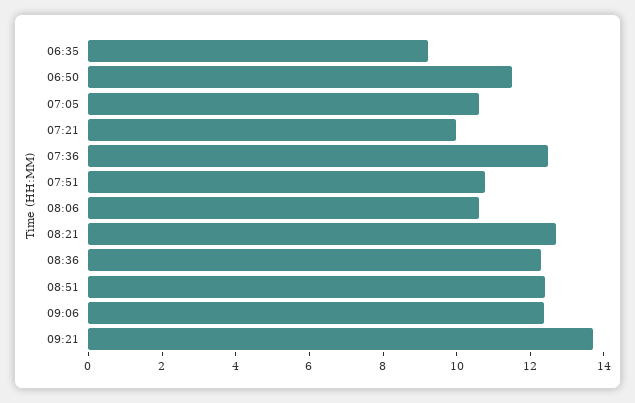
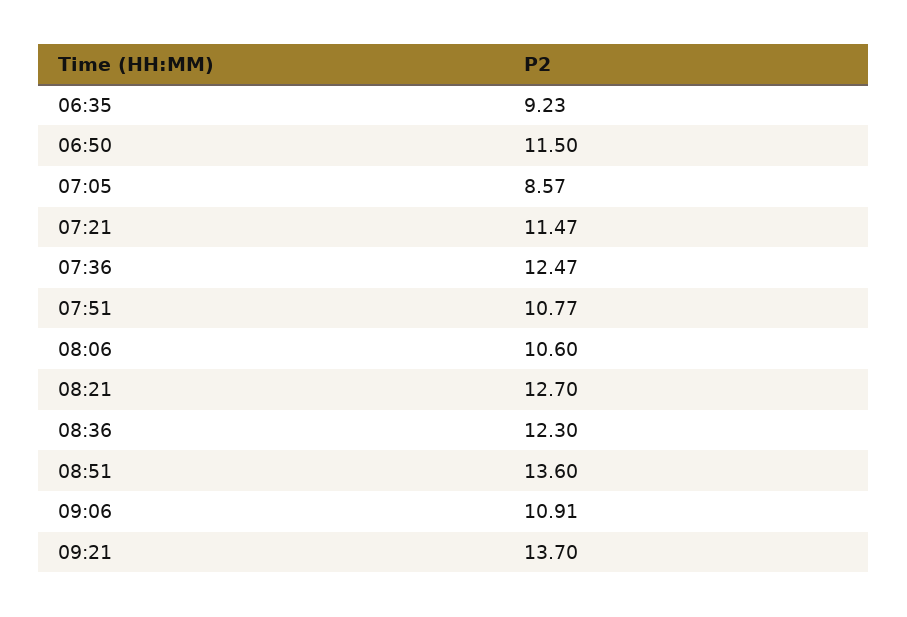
07:05: 10.5 -> 8.57
07:21: 10 -> 11.47
08:51: 12.5 -> 13.6
09:06: 12.5 -> 10.91

